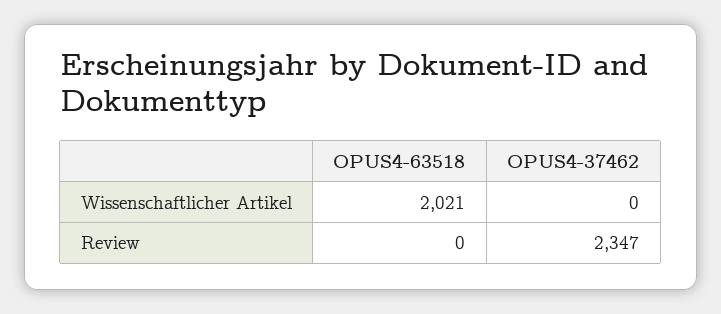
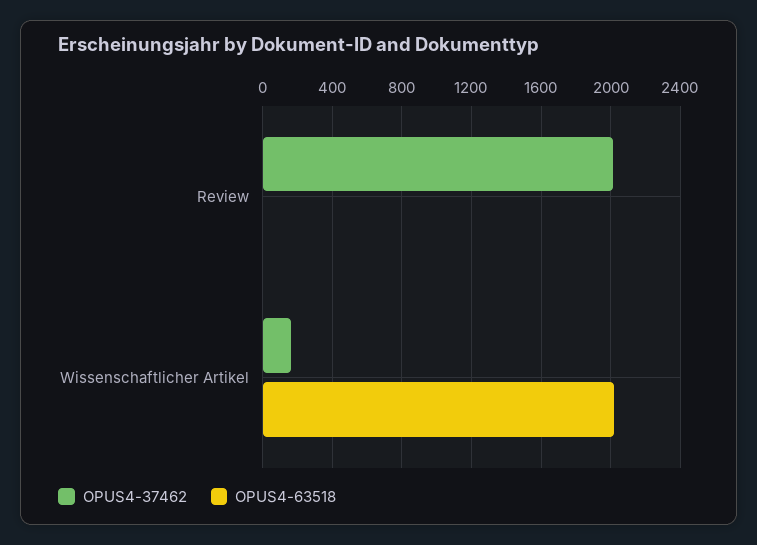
OPUS4-37462, Wissenschaftlicher Artikel: 0 -> 150
OPUS4-37462, Review: 2347 -> 2000

